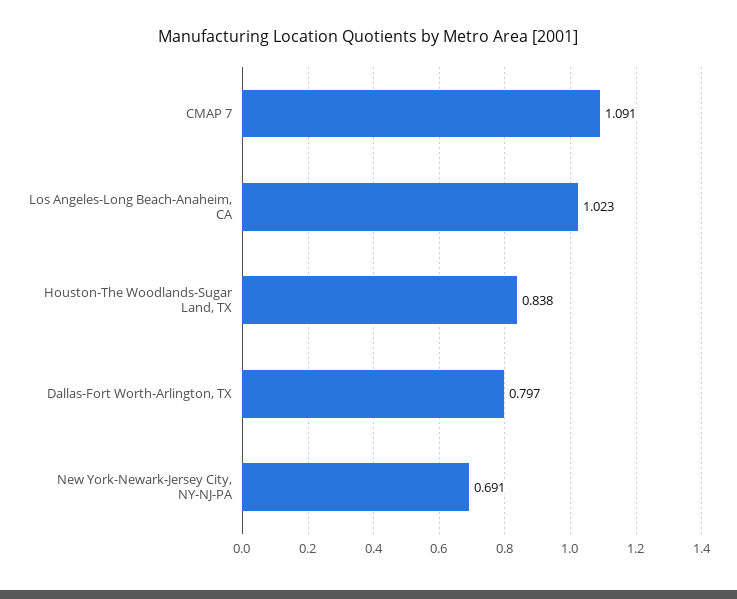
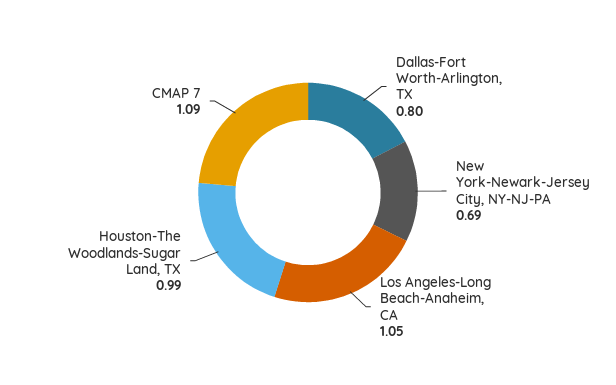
Los Angeles-Long Beach-Anaheim, CA: 1.023 -> 1.05
Houston-The Woodlands-Sugar Land, TX: 0.838 -> 0.99

